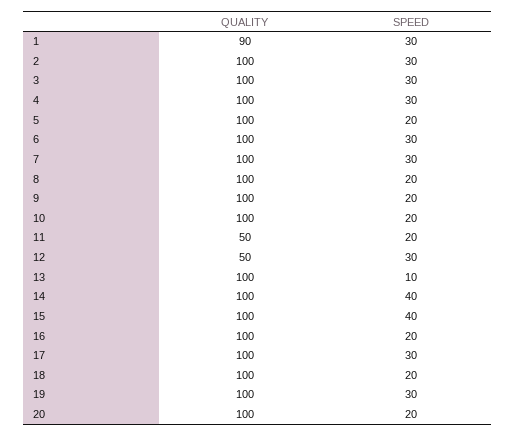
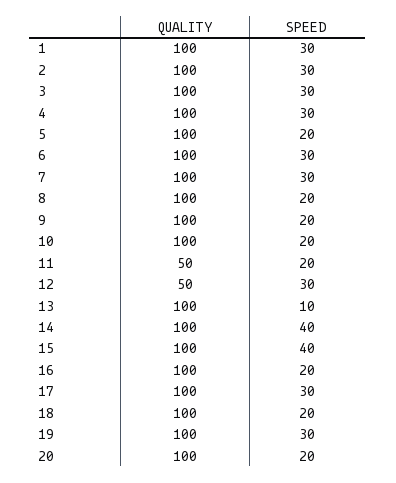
QUALITY, 1: 90 -> 100

